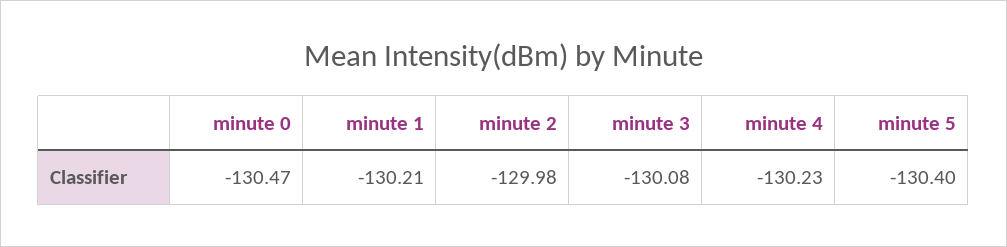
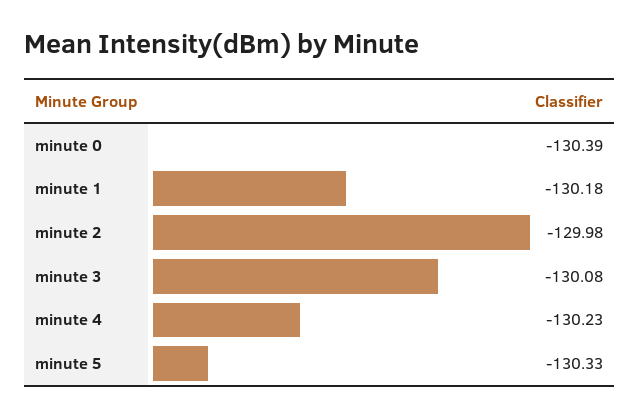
minute 0: -130.47 -> -130.39
minute 1: -130.21 -> -130.18
minute 5: -130.4 -> -130.33

